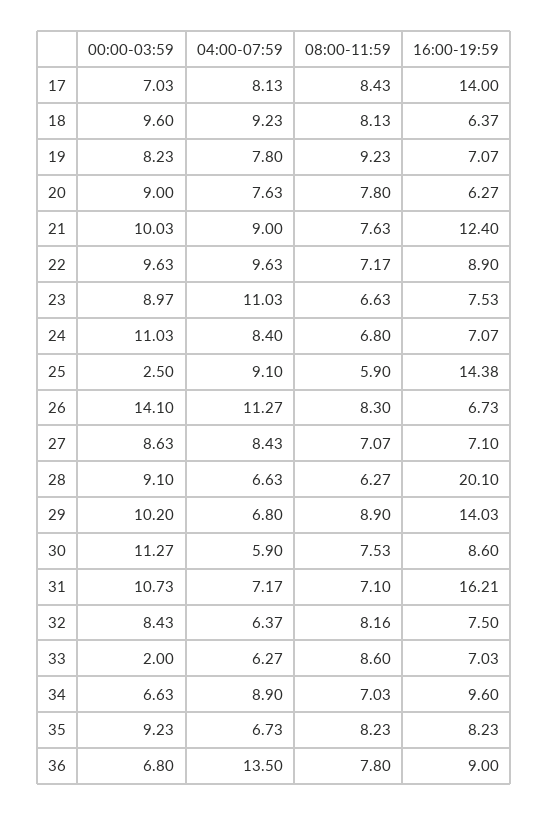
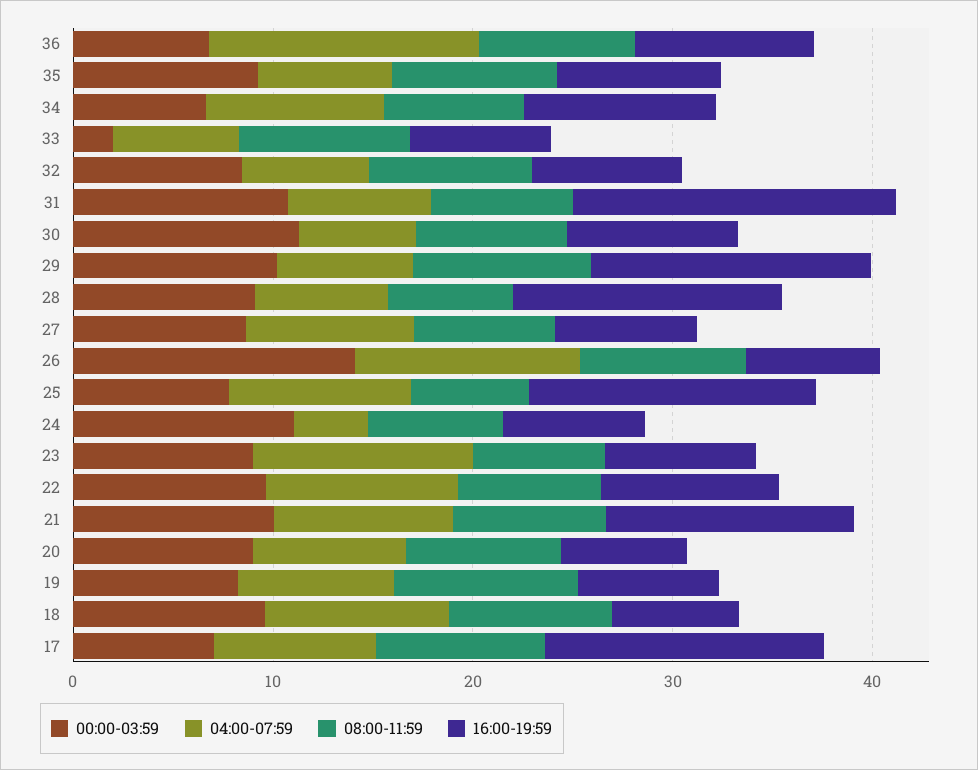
04:00-07:59, 24: 8.4 -> 4
00:00-03:59, 25: 2.5 -> 8
16:00-19:59, 28: 20.1 -> 14

